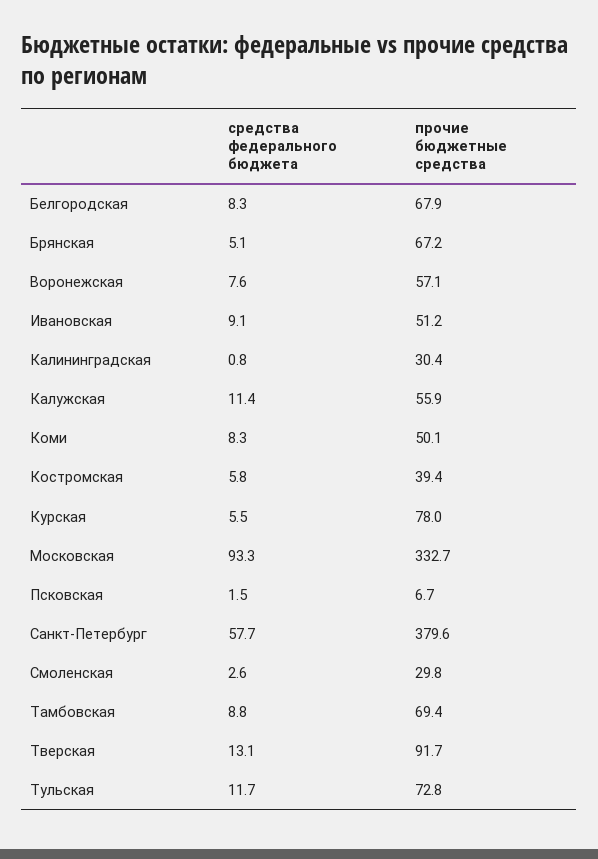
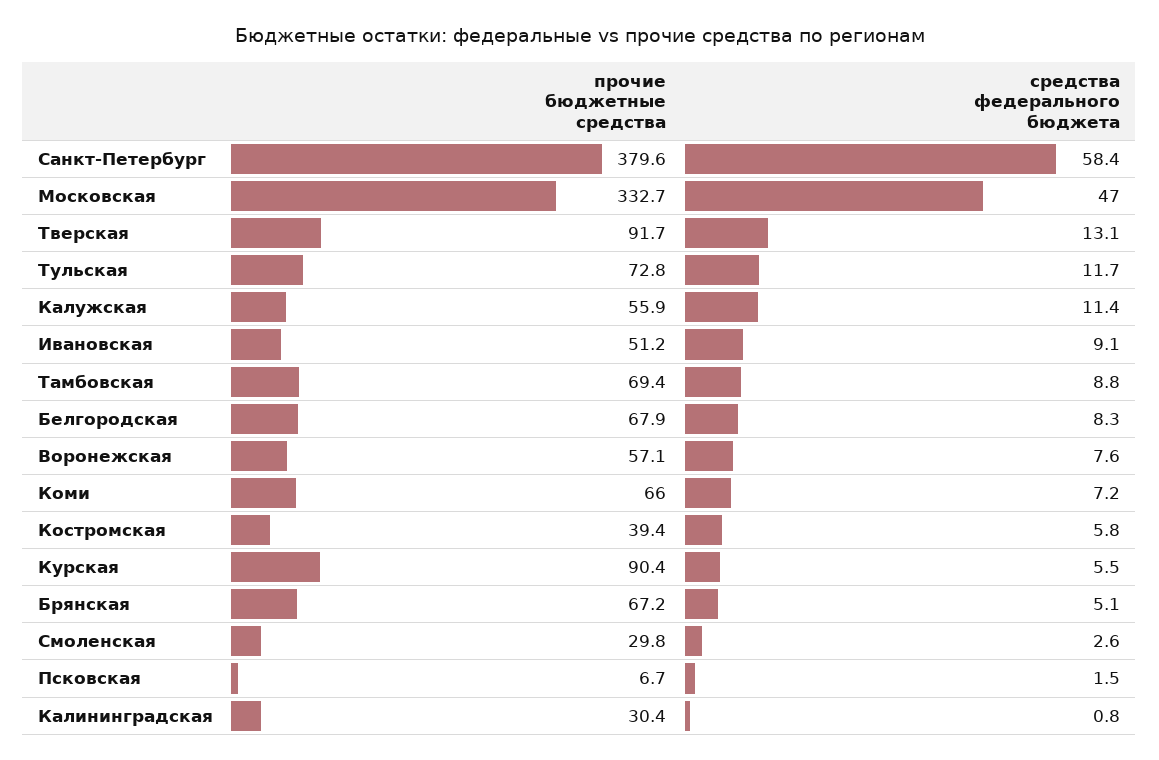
средства федерального бюджета, Коми: 8.3 -> 7.2
прочие бюджетные средства, Коми: 50.1 -> 66
прочие бюджетные средства, Курская: 78 -> 90.4
средства федерального бюджета, Московская: 93.3 -> 47
средства федерального бюджета, Санкт-Петербург: 57.7 -> 58.4

